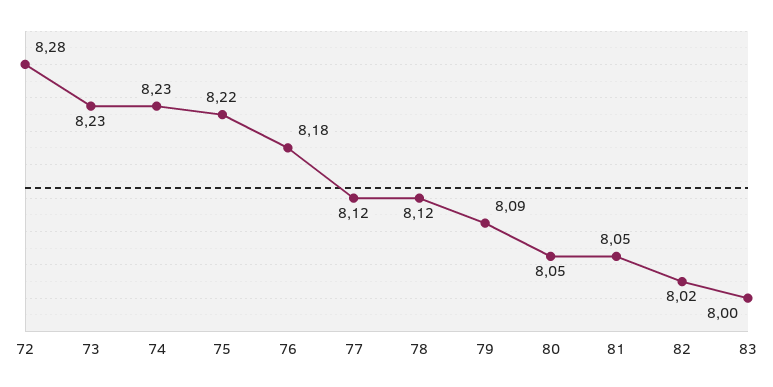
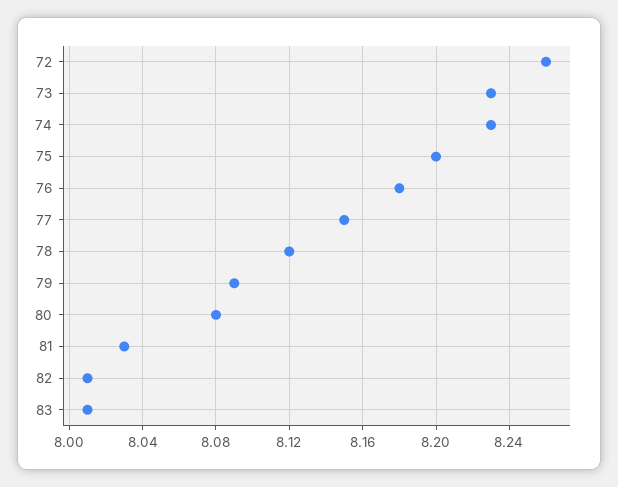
72: 8.28 -> 8.26
75: 8.22 -> 8.2
77: 8.12 -> 8.15
80: 8.05 -> 8.08
81: 8.05 -> 8.03
82: 8.02 -> 8.01
83: 8 -> 8.01

